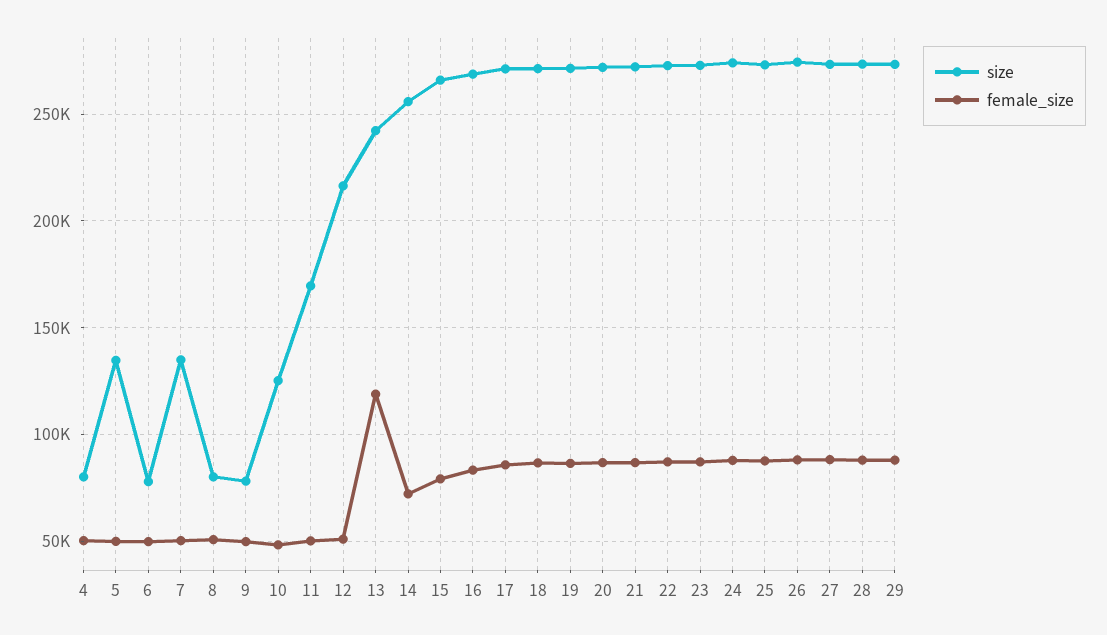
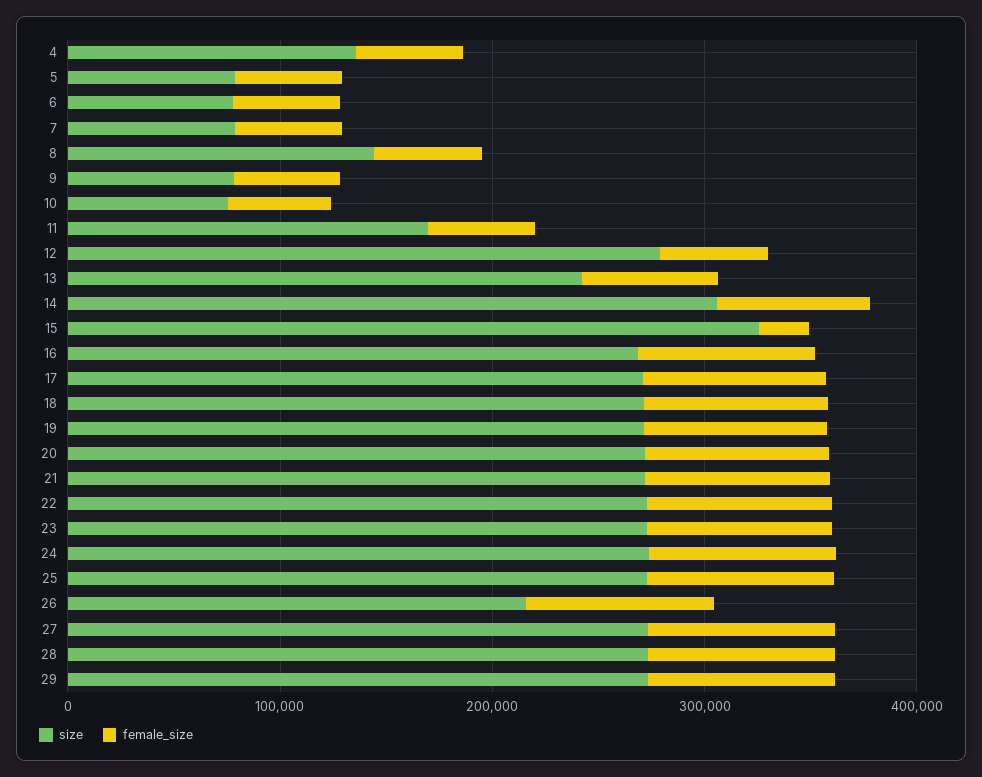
size, 4: 80000 -> 140000
size, 5: 135000 -> 80000
size, 7: 135000 -> 80000
size, 8: 80000 -> 140000
size, 10: 125000 -> 80000
size, 12: 215000 -> 280000
female_size, 13: 120000 -> 60000
size, 14: 255000 -> 300000
size, 15: 265000 -> 320000
female_size, 15: 80000 -> 20000
size, 26: 275000 -> 220000

